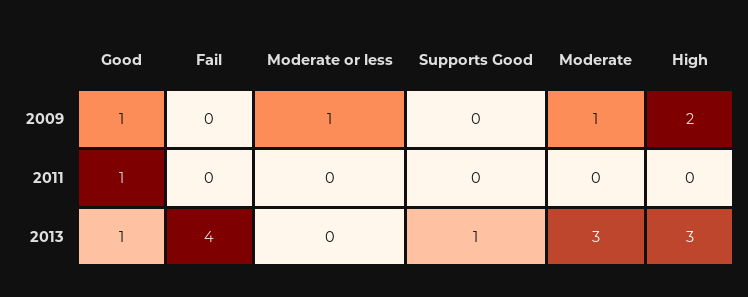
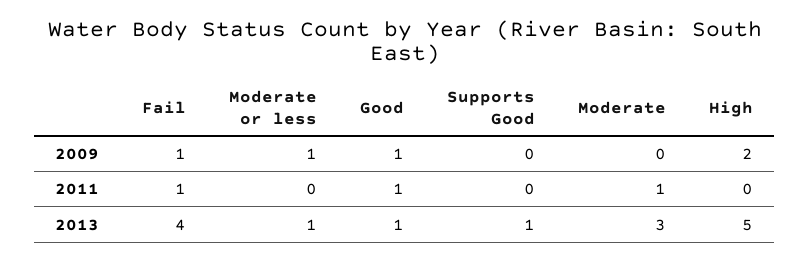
Fail, 2009: 0 -> 1
Moderate, 2009: 1 -> 0
Fail, 2011: 0 -> 1
Moderate, 2011: 0 -> 1
Moderate or less, 2013: 0 -> 1
High, 2013: 3 -> 5

